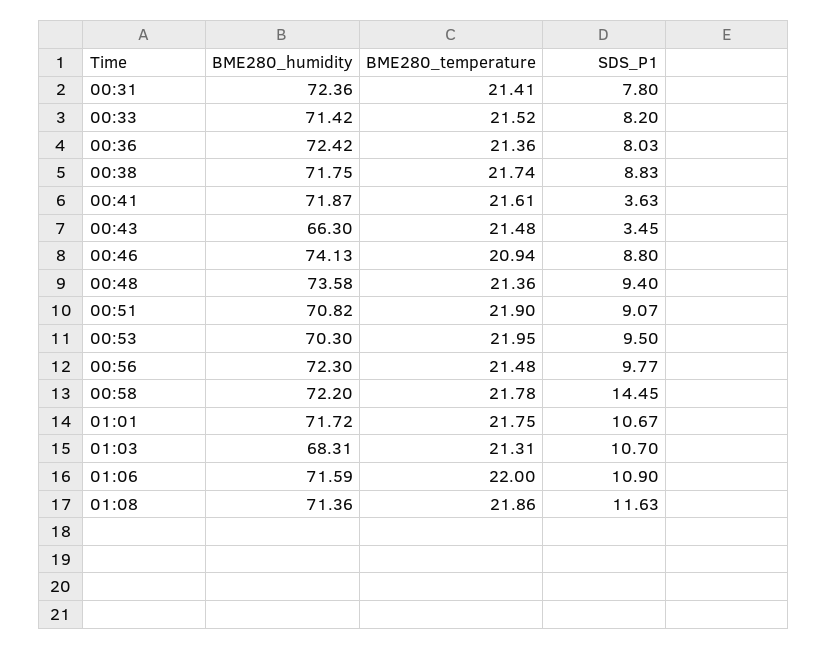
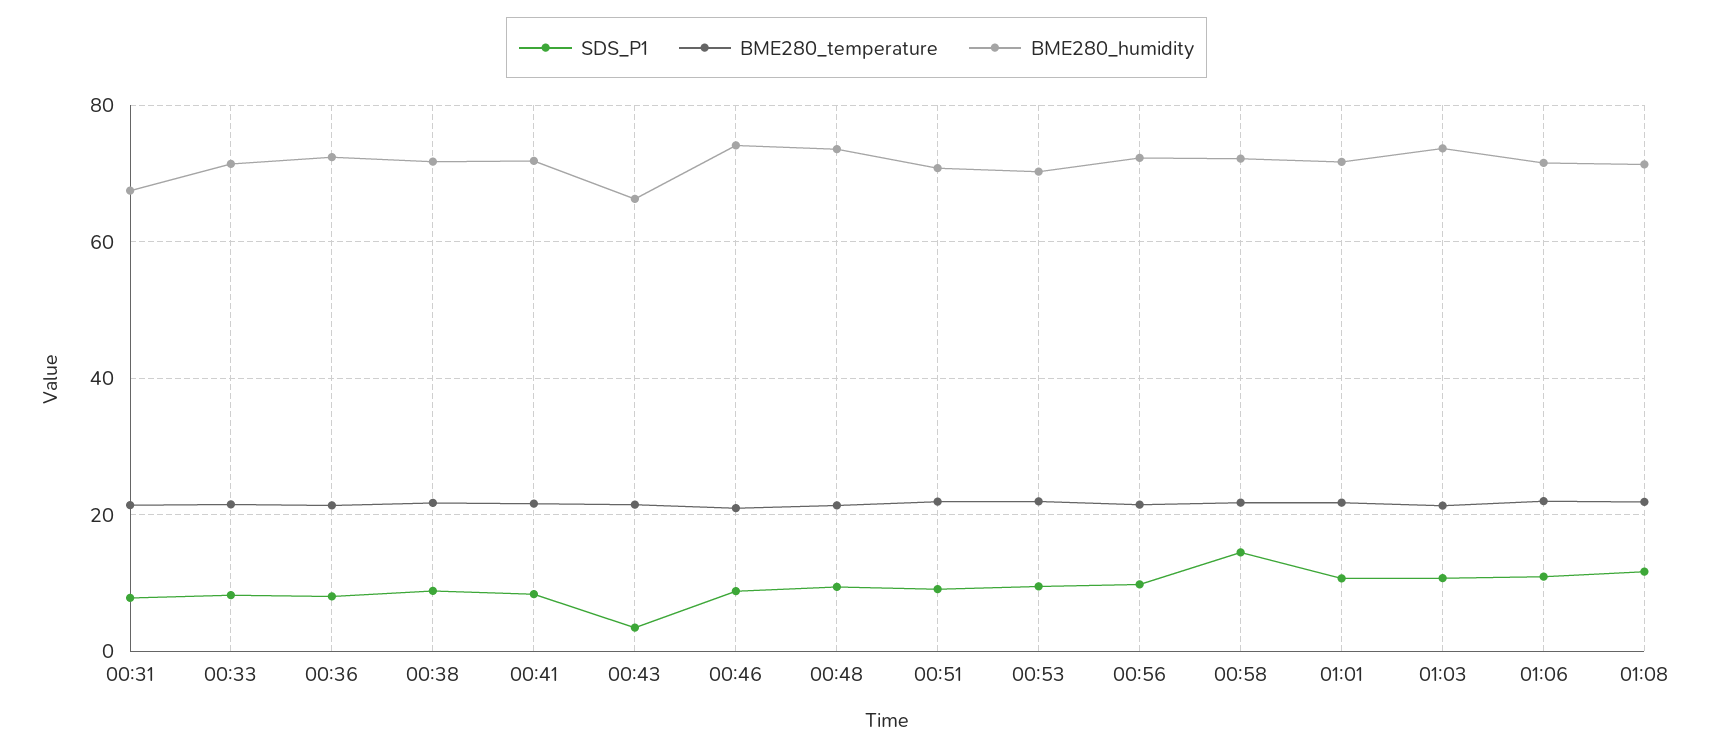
BME280_humidity, 00:31: 72.36 -> 68
SDS_P1, 00:41: 3.63 -> 8
BME280_humidity, 01:03: 68.31 -> 74

